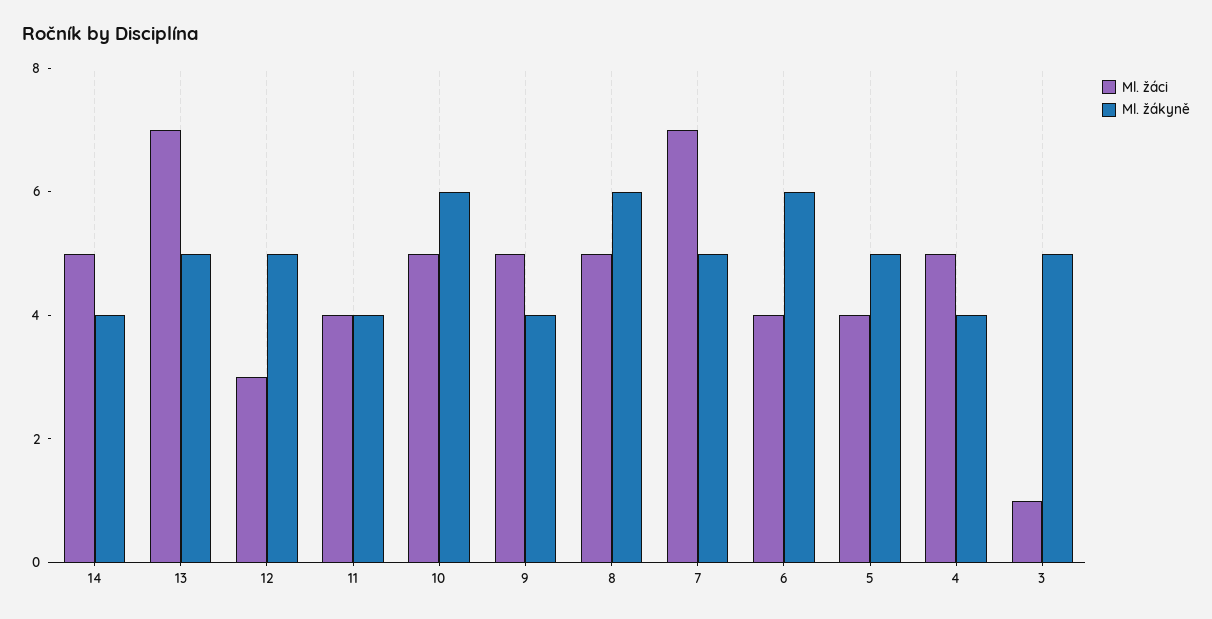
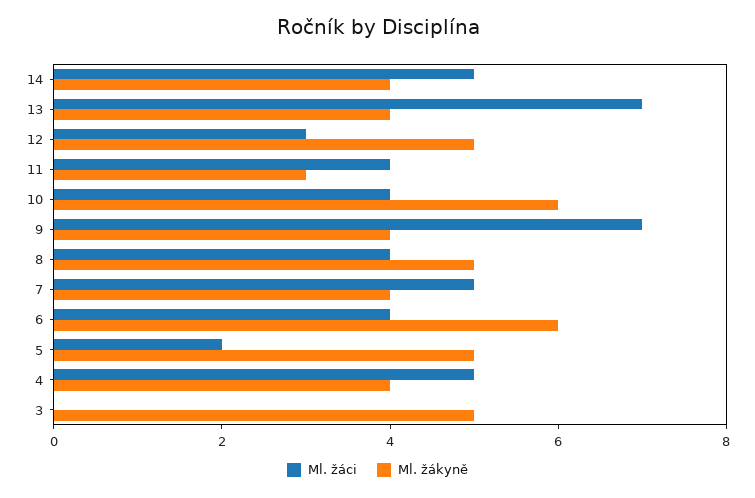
Ml. žákyně, 13: 5 -> 4
Ml. žákyně, 11: 4 -> 3
Ml. žáci, 10: 5 -> 4
Ml. žáci, 9: 5 -> 7
Ml. žáci, 8: 5 -> 4
Ml. žákyně, 8: 6 -> 5
Ml. žáci, 7: 7 -> 5
Ml. žákyně, 7: 5 -> 4
Ml. žáci, 5: 4 -> 2
Ml. žáci, 3: 1 -> 0

